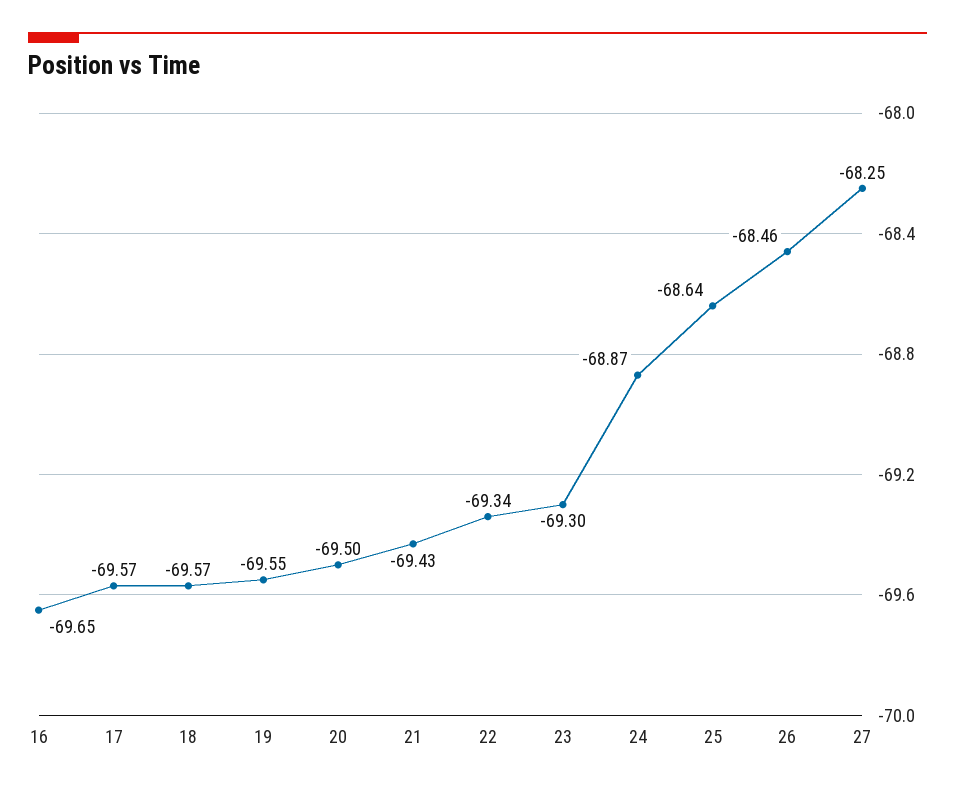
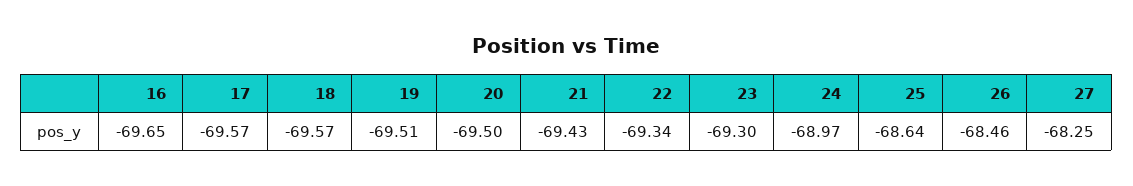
19: -69.55 -> -69.51
24: -68.87 -> -68.97

